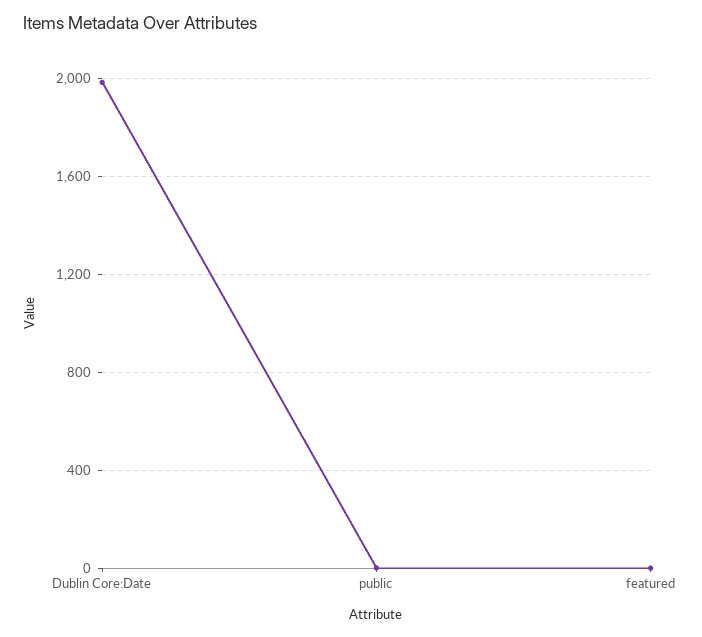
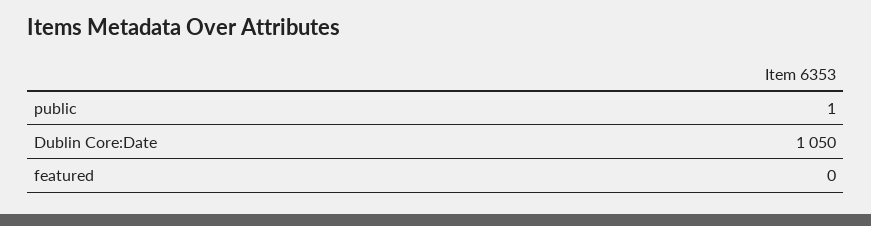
Dublin Core:Date: 2000 -> 1050

